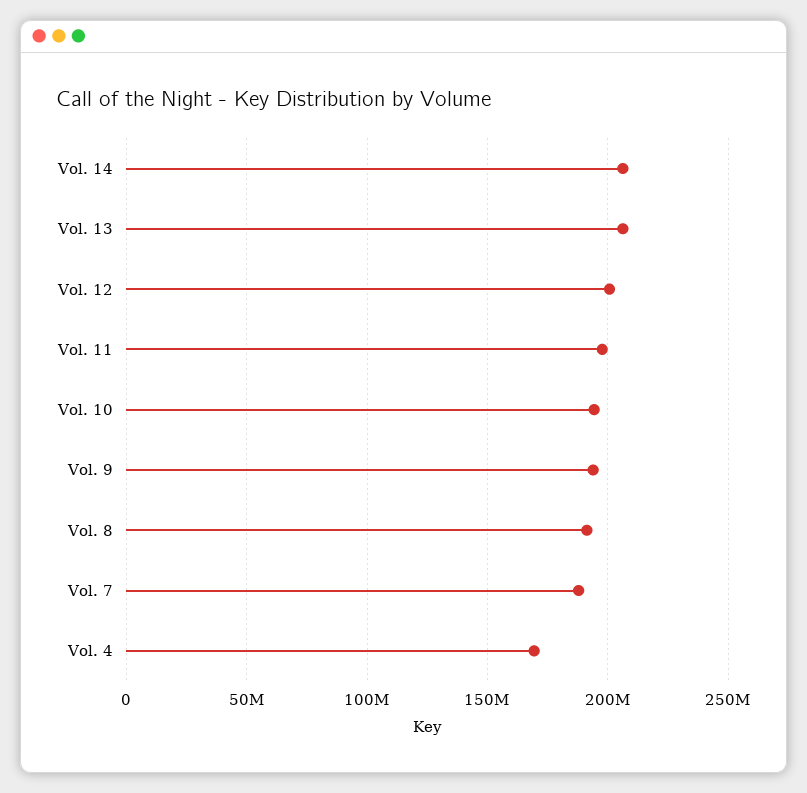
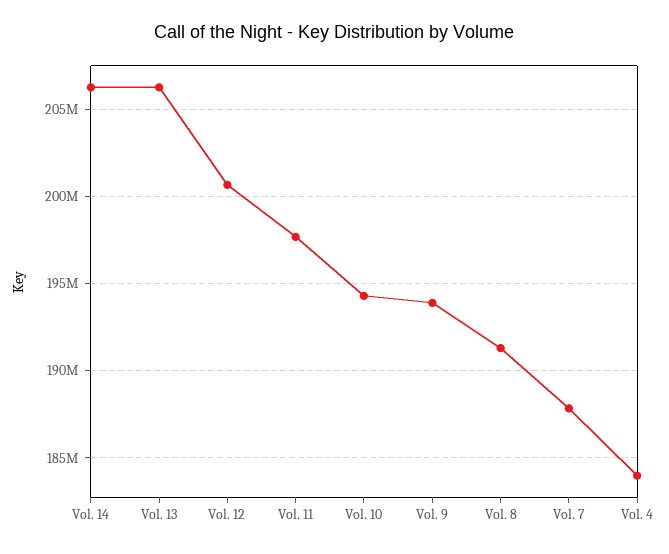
Vol. 4: 170000000 -> 184000000

